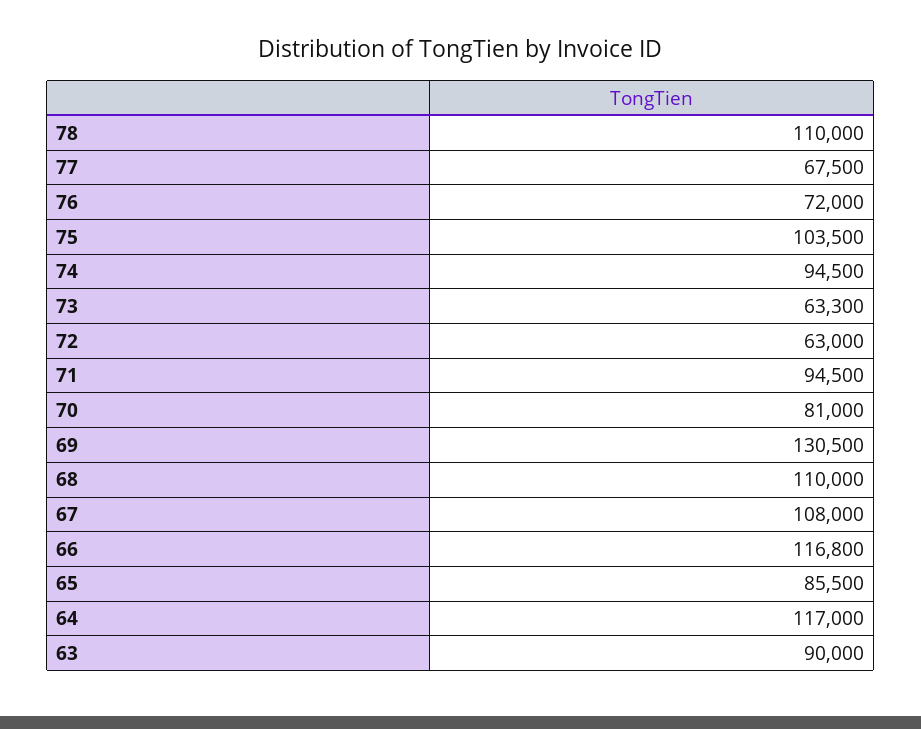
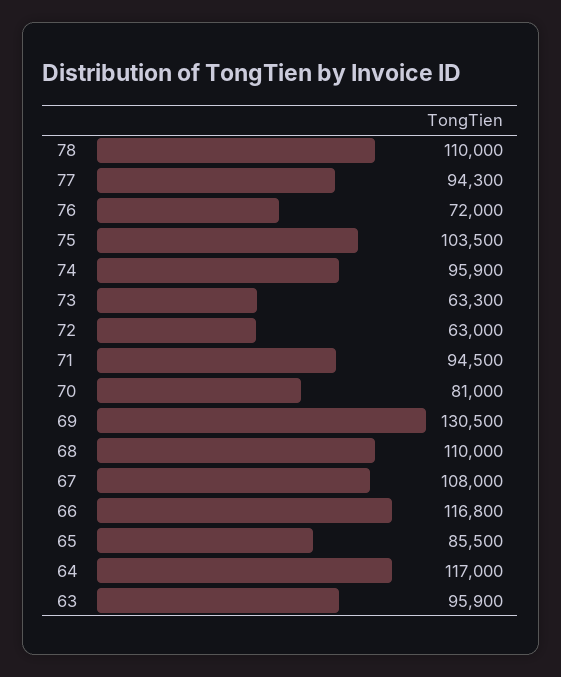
77: 67500 -> 94300
74: 94500 -> 95900
63: 90000 -> 95900

